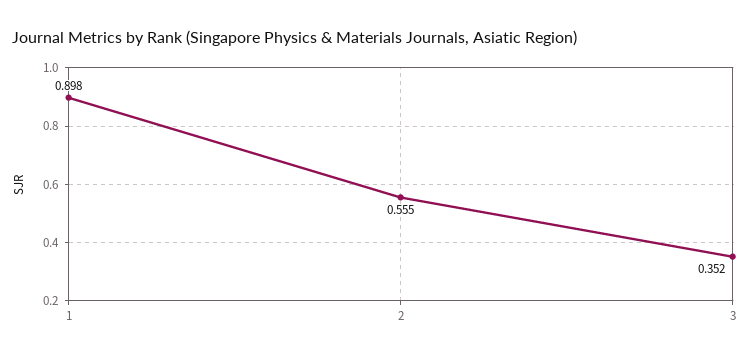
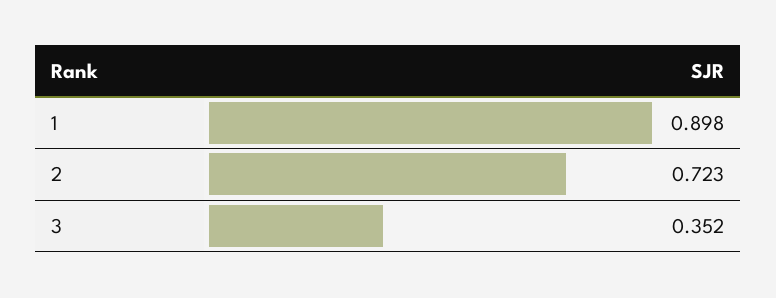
2: 0.555 -> 0.723

